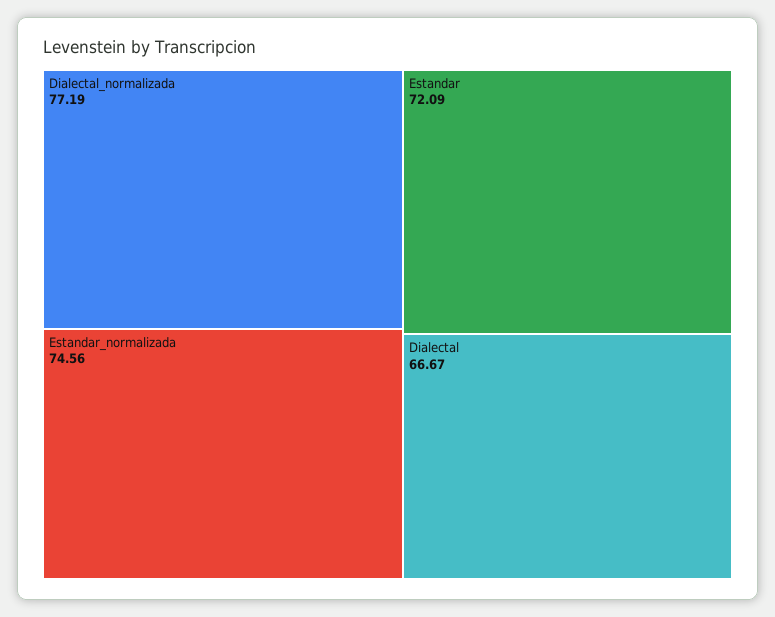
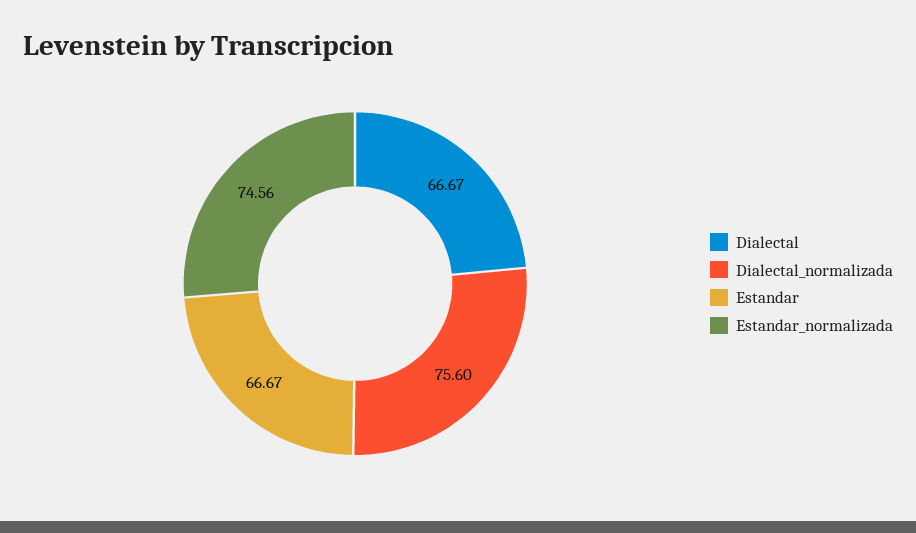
Dialectal_normalizada: 77.19 -> 75.6
Estandar: 72.09 -> 66.67

